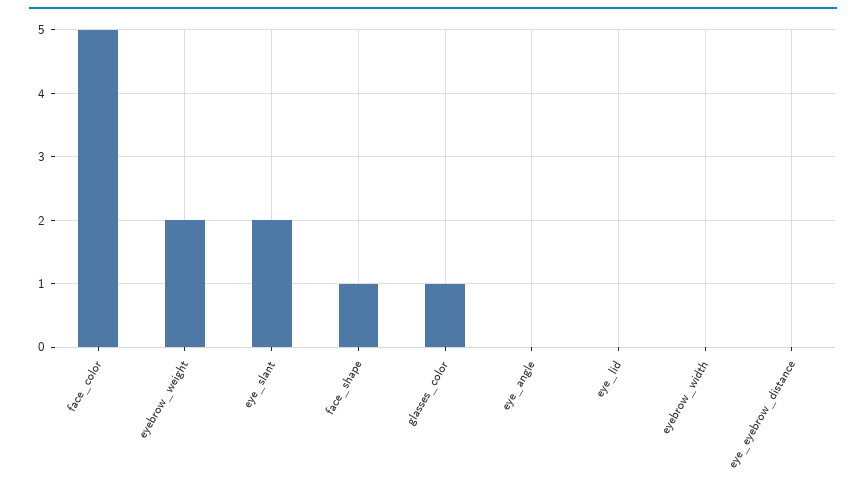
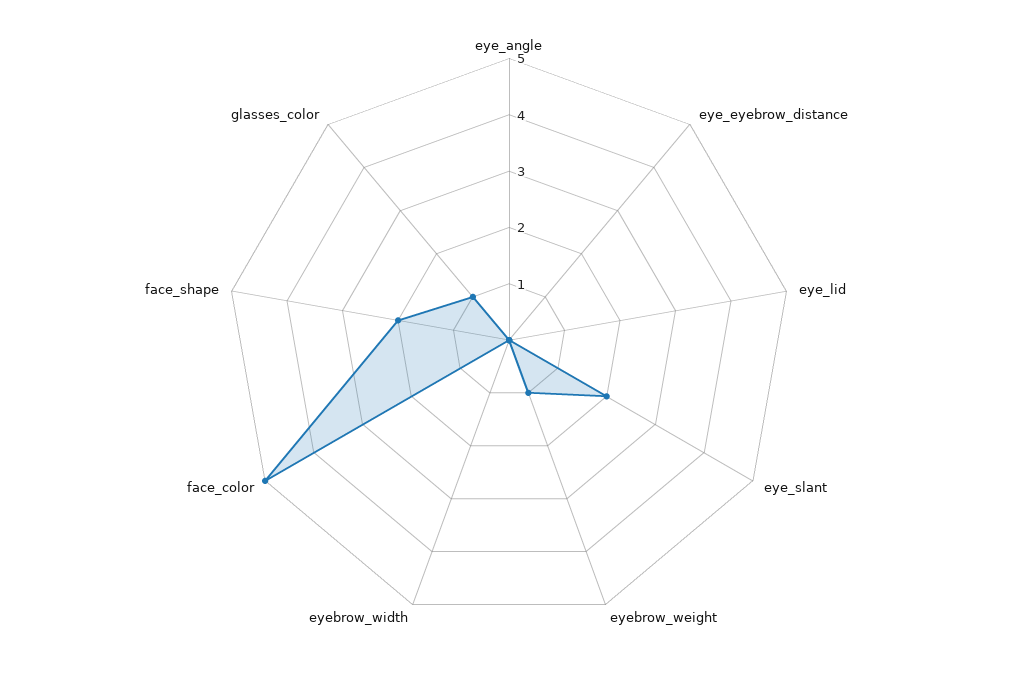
eyebrow_weight: 2 -> 1
face_shape: 1 -> 2

